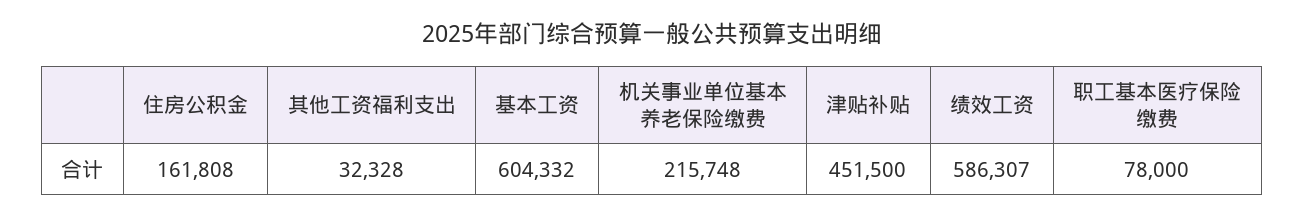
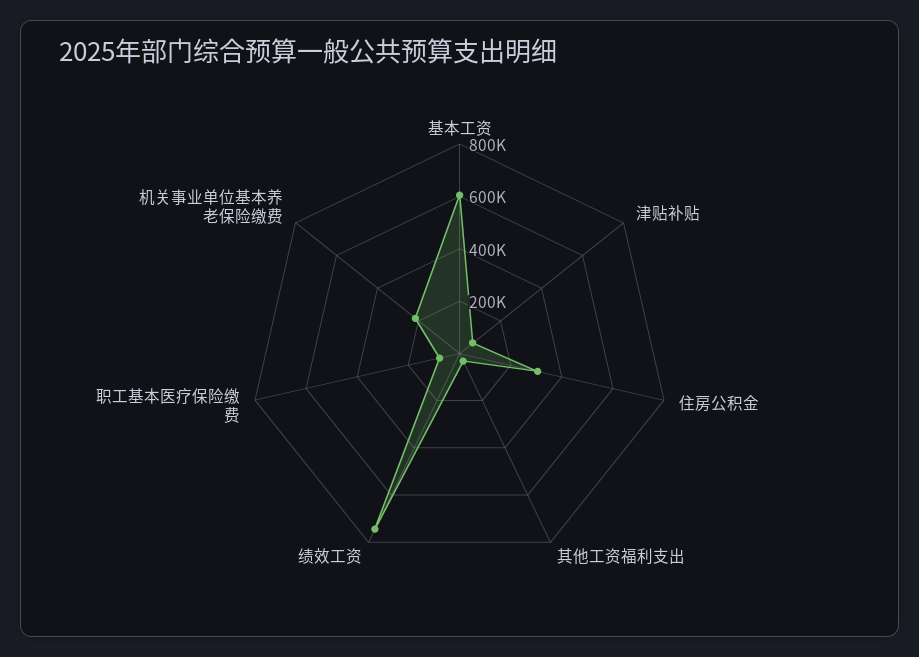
住房公积金: 161808 -> 300000
津贴补贴: 451500 -> 50000
绩效工资: 586307 -> 750000

